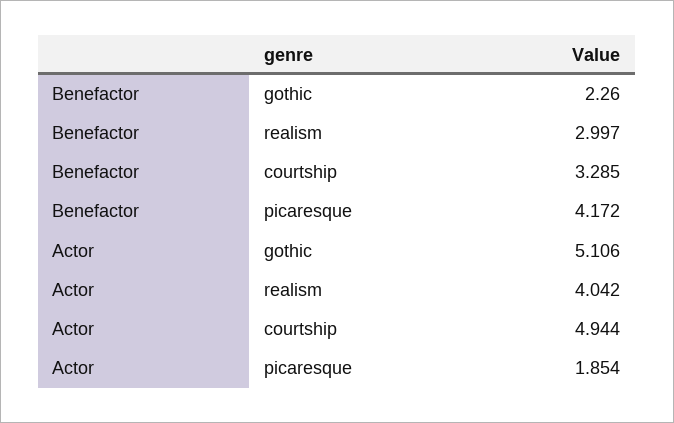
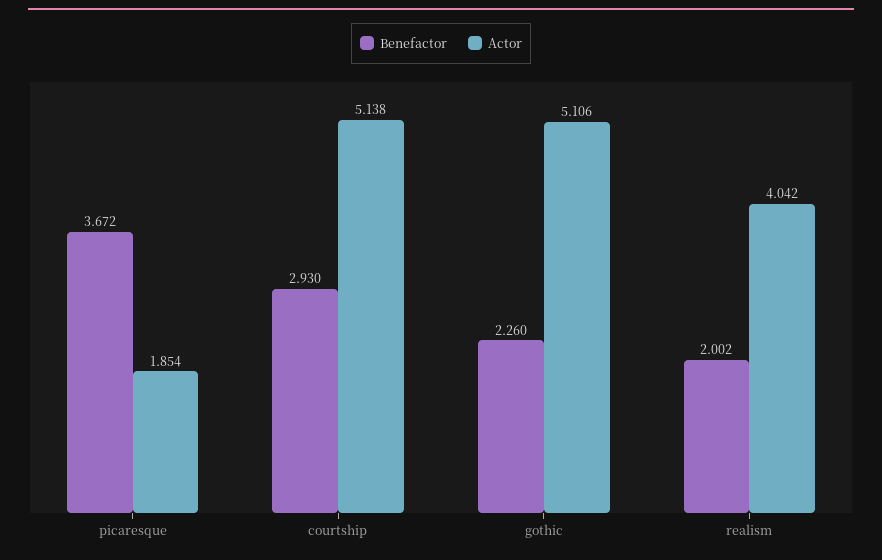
Benefactor, realism: 2.997 -> 2.002
Benefactor, courtship: 3.285 -> 2.93
Benefactor, picaresque: 4.172 -> 3.672
Actor, courtship: 4.944 -> 5.138

